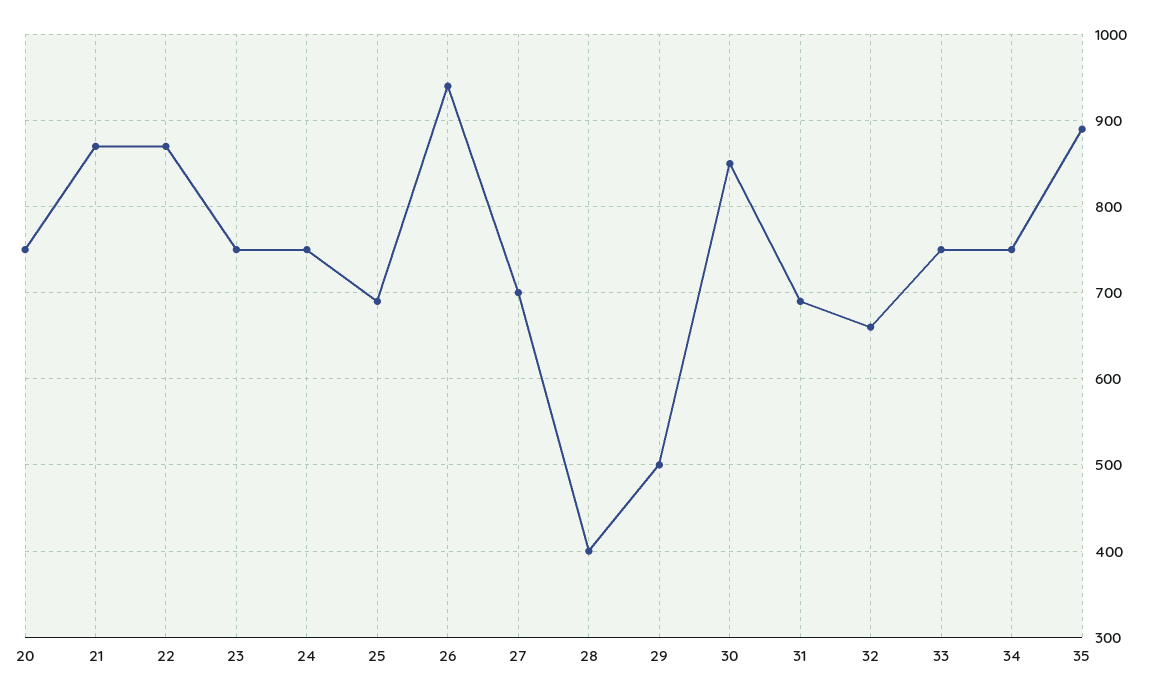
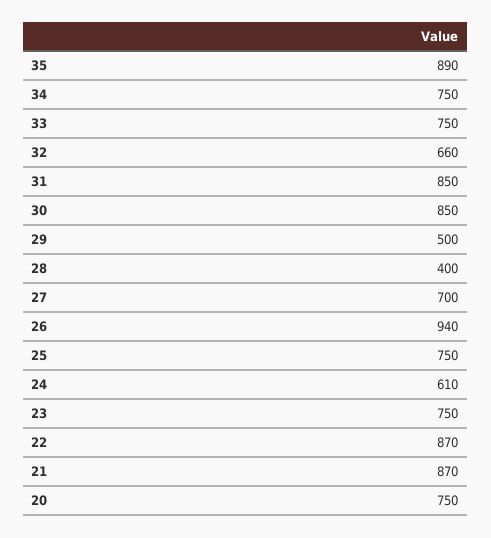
24: 750 -> 610
25: 690 -> 750
31: 690 -> 850

